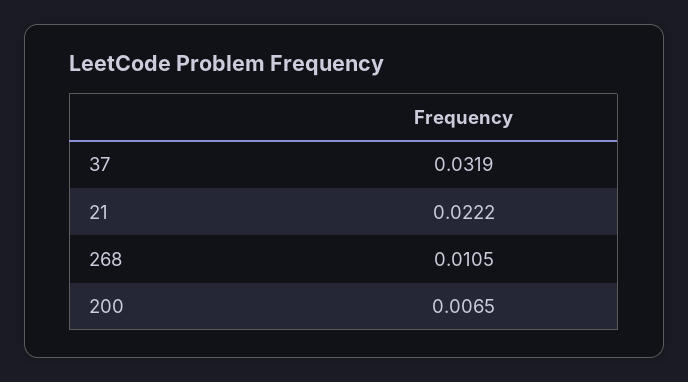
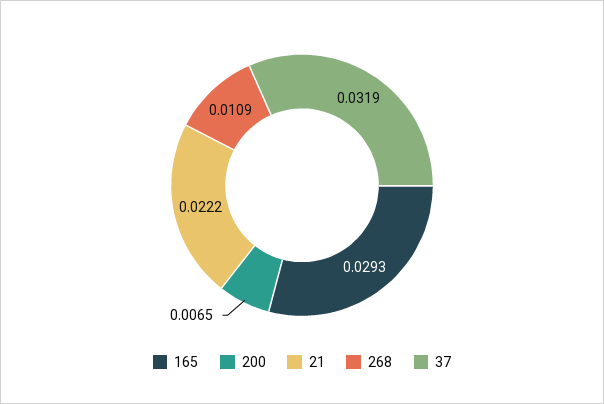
268: 0.0105 -> 0.0109
165: none -> 0.0293

